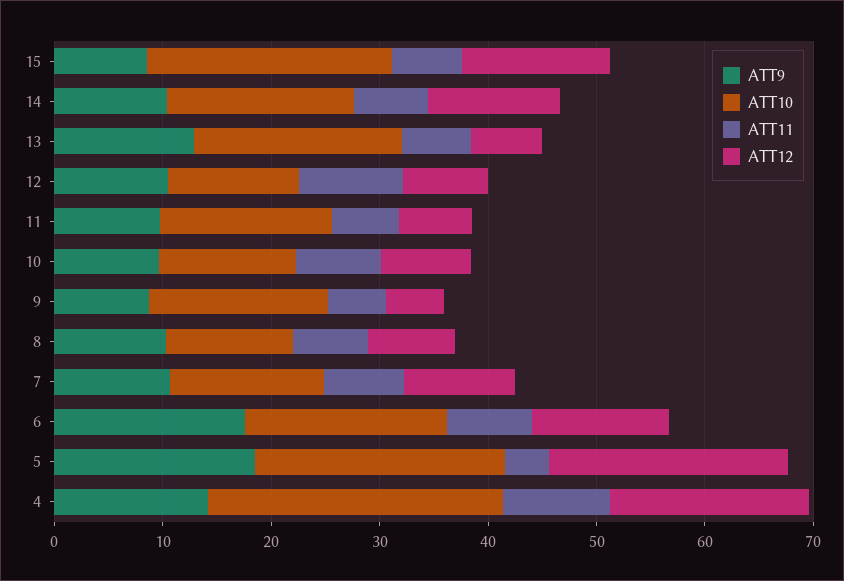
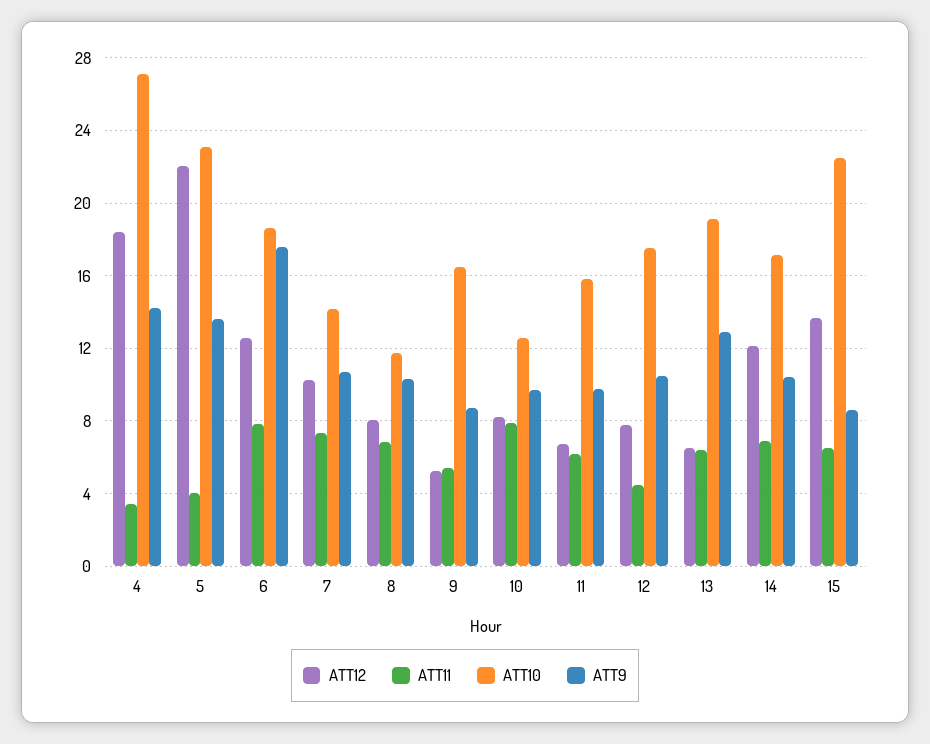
ATT10, 12: 12 -> 17.5
ATT11, 12: 10 -> 4.5
ATT9, 5: 18 -> 13.5
ATT11, 4: 10 -> 3.5

